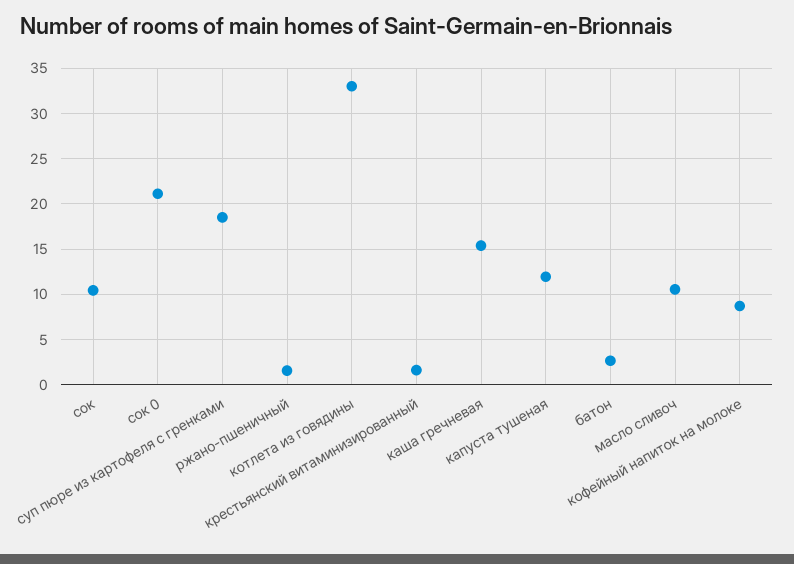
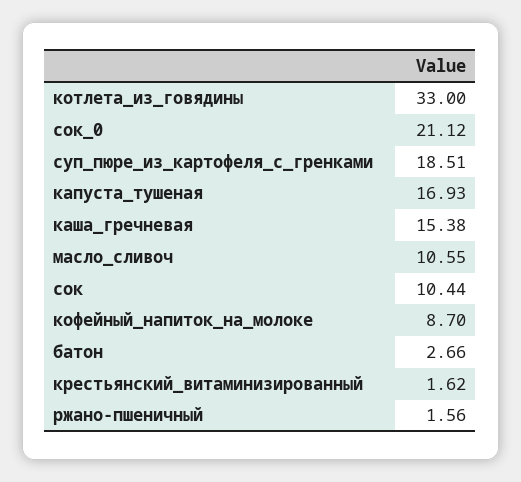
капуста тушеная: 12 -> 16.93

